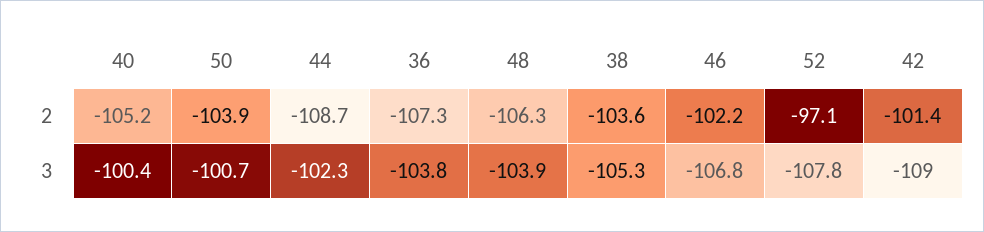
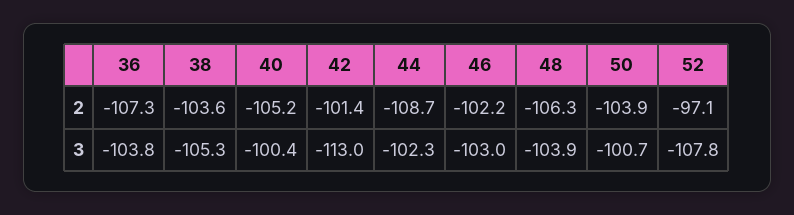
46, 3: -106.8 -> -103
42, 3: -109 -> -113

